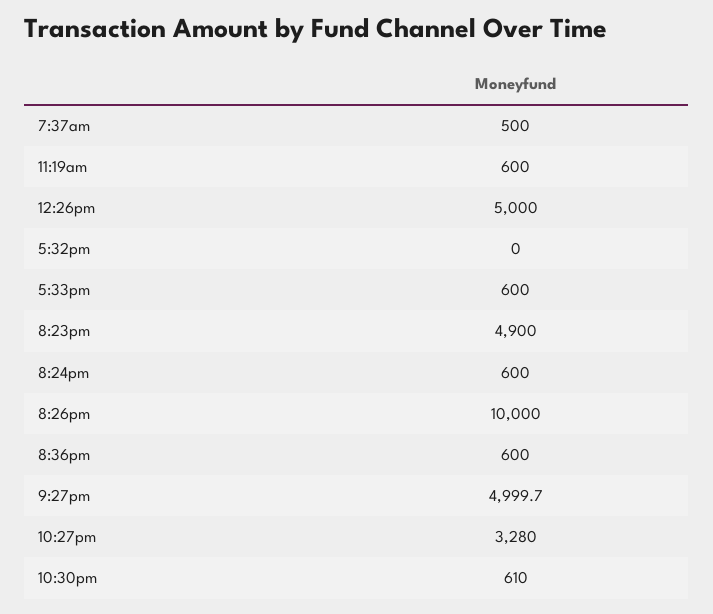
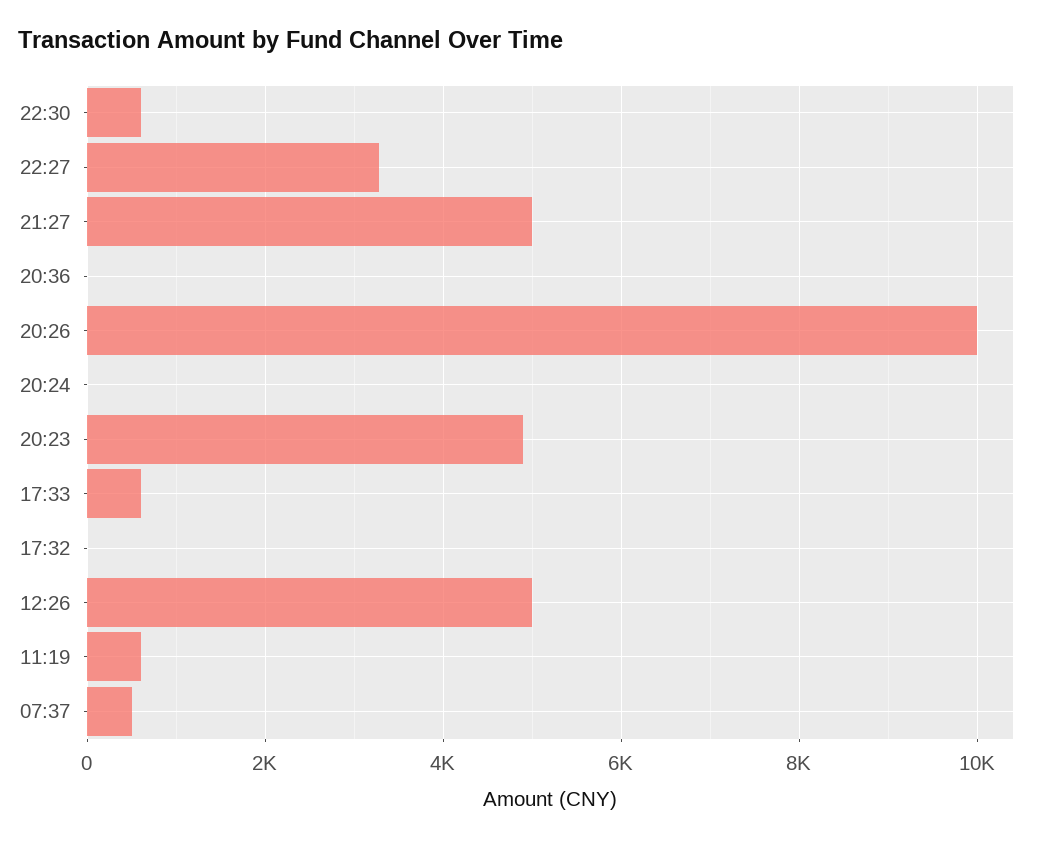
8:24pm: 600 -> 0
8:36pm: 600 -> 0

